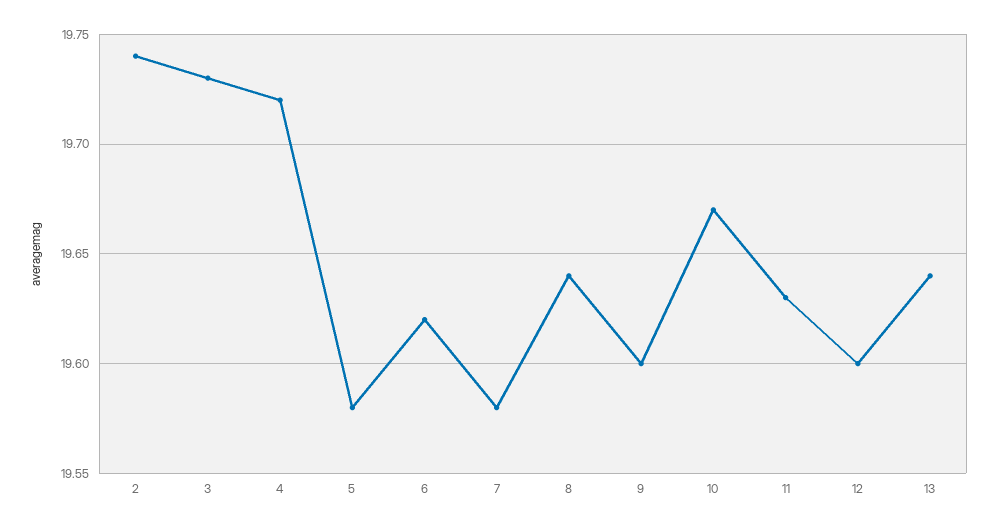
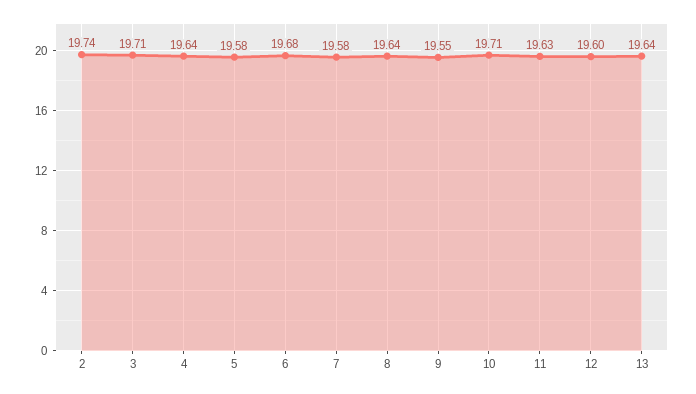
3: 19.73 -> 19.71
4: 19.72 -> 19.64
6: 19.62 -> 19.68
9: 19.6 -> 19.55
10: 19.67 -> 19.71

